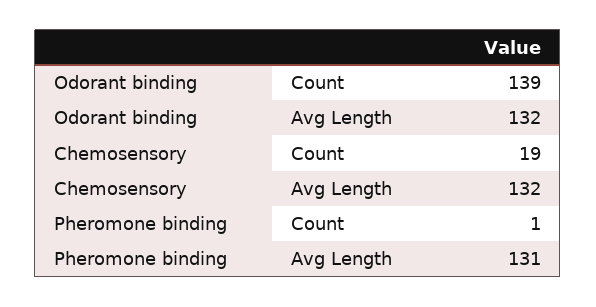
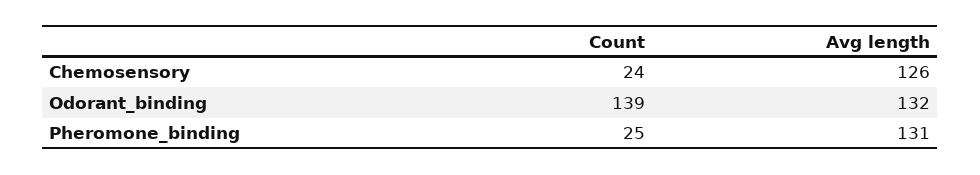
Chemosensory, Count: 19 -> 24
Chemosensory, Avg Length: 132 -> 126
Pheromone binding, Count: 1 -> 25

